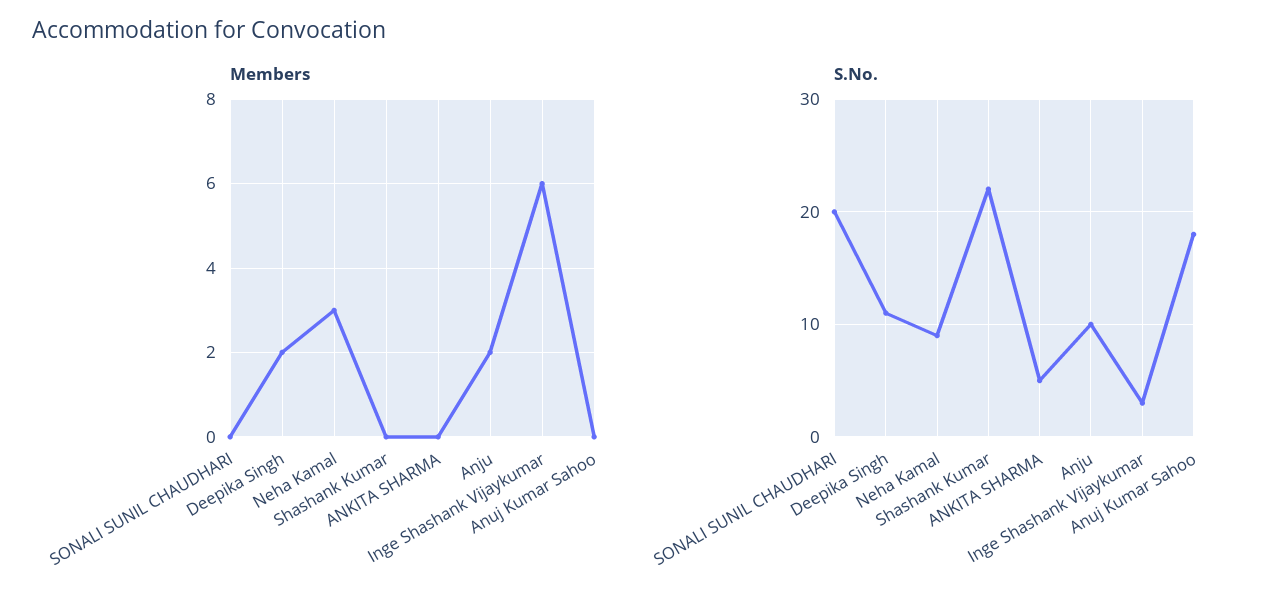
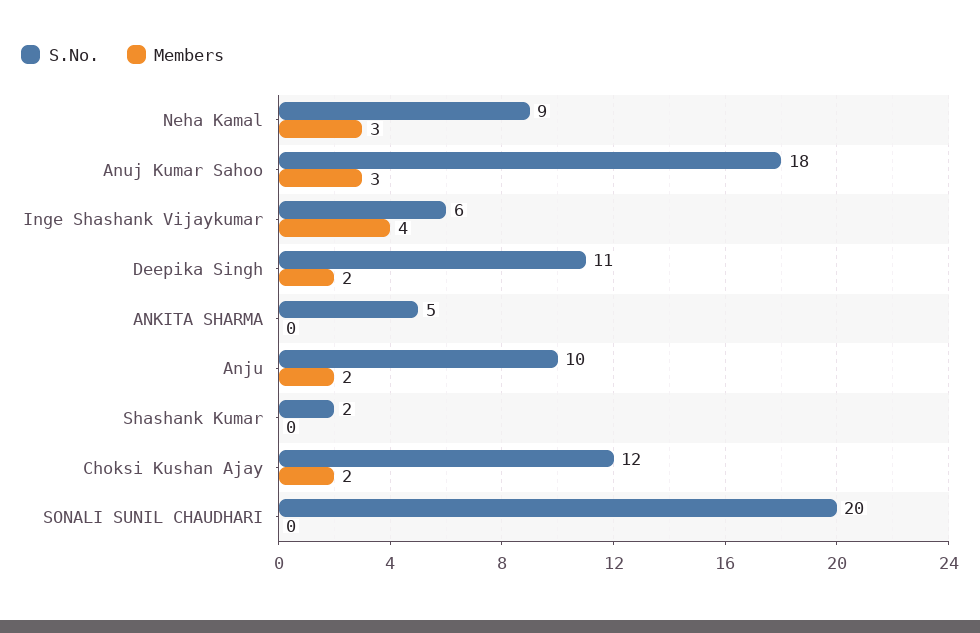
Members, Inge Shashank Vijaykumar: 6 -> 4
Members, Anuj Kumar Sahoo: 0 -> 3
S.No., Shashank Kumar: 22 -> 2
S.No., Inge Shashank Vijaykumar: 3 -> 6
S.No., Choksi Kushan Ajay: none -> 12
Members, Choksi Kushan Ajay: none -> 2

